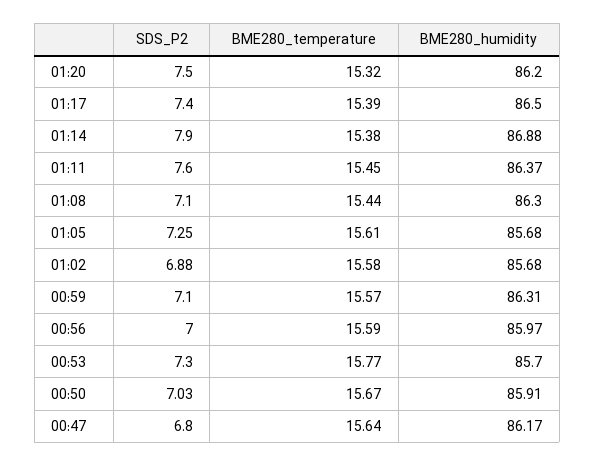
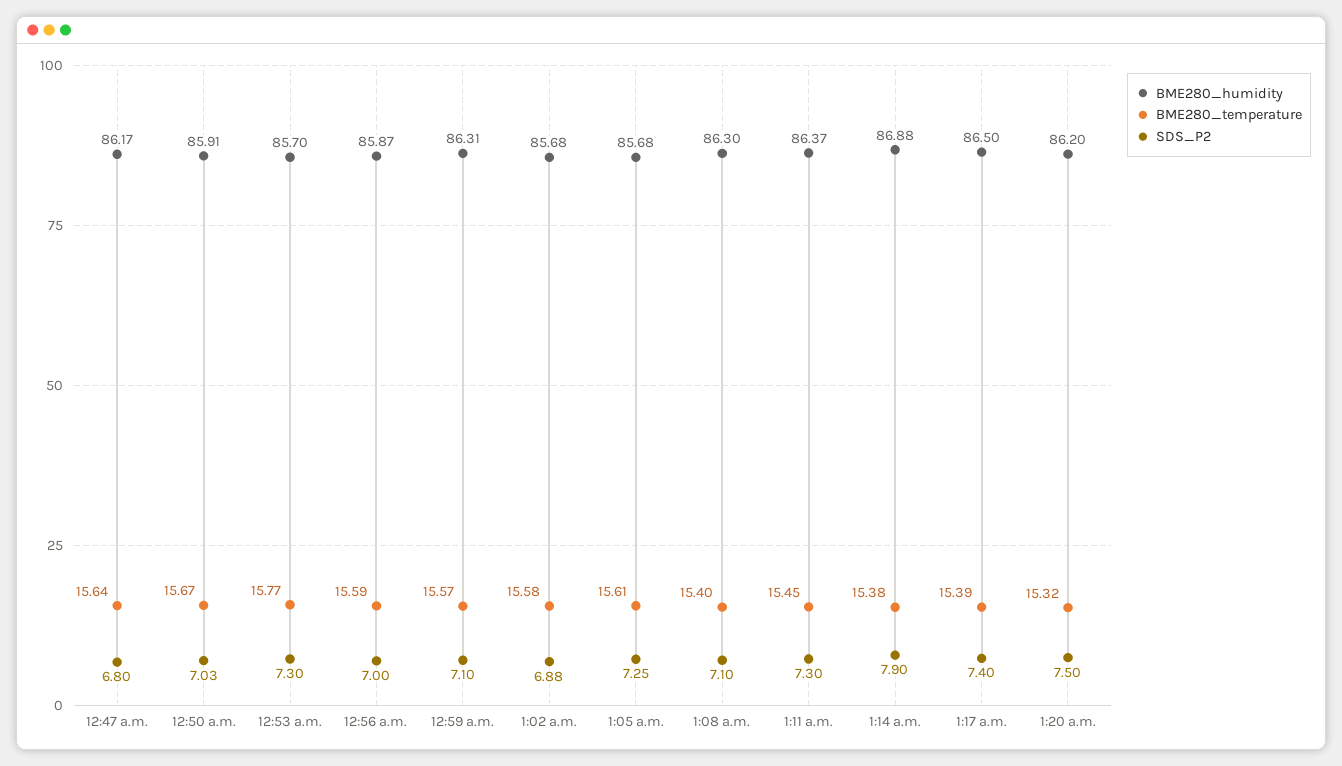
SDS_P2, 01:11: 7.6 -> 7.3
BME280_temperature, 01:08: 15.44 -> 15.4
BME280_humidity, 00:56: 85.97 -> 85.87

